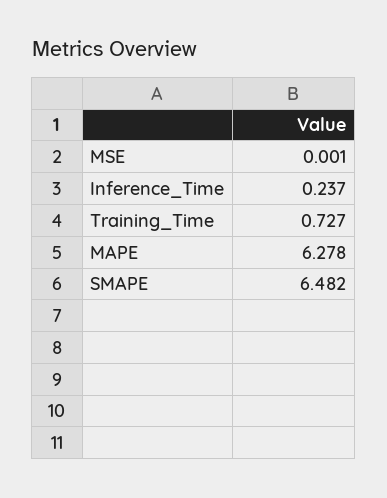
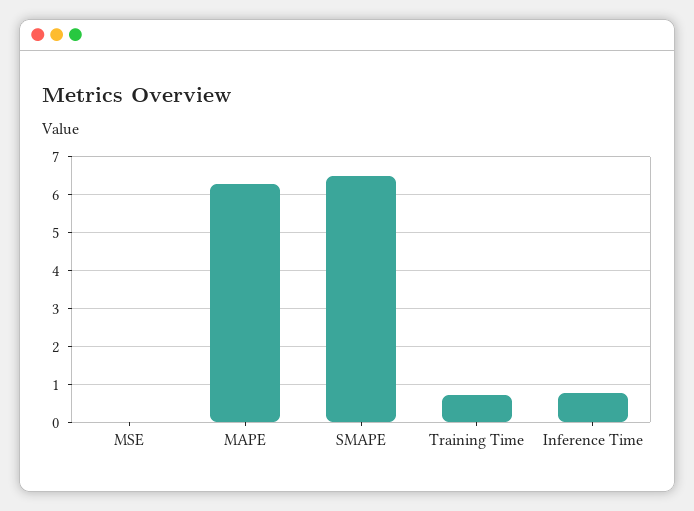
Inference_Time: 0.237 -> 0.8

